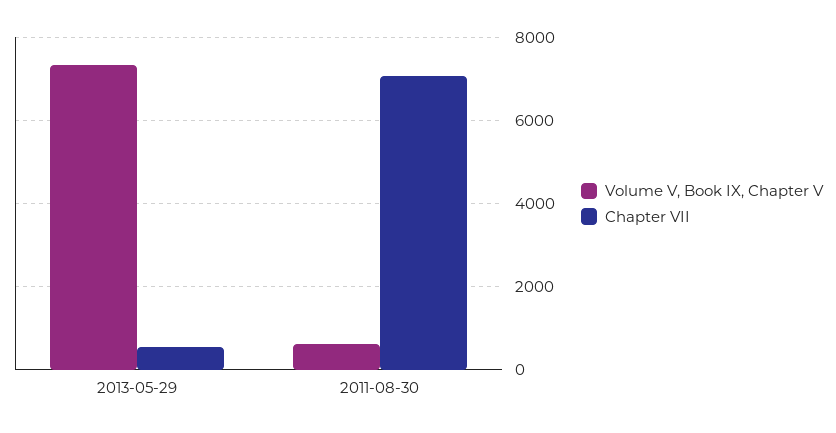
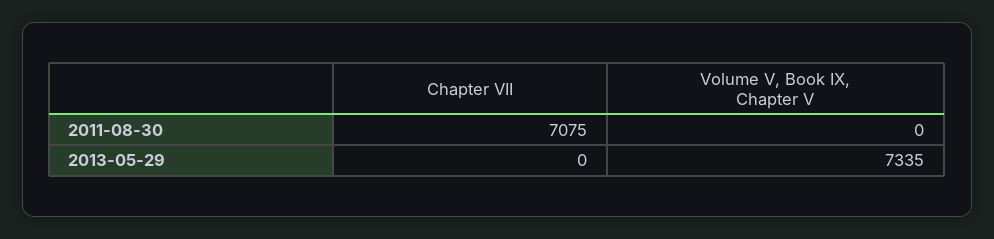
Chapter VII, 2013-05-29: 600 -> 0
Volume V, Book IX, Chapter V, 2011-08-30: 600 -> 0

